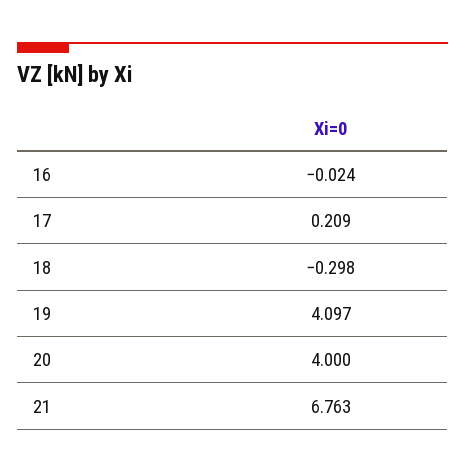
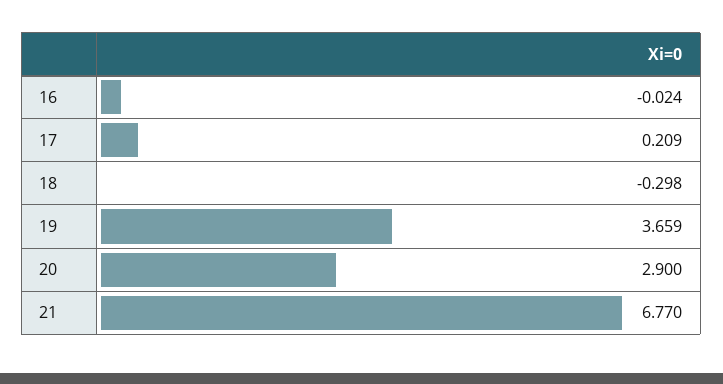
19: 4.097 -> 3.659
20: 4 -> 2.9
21: 6.763 -> 6.77

